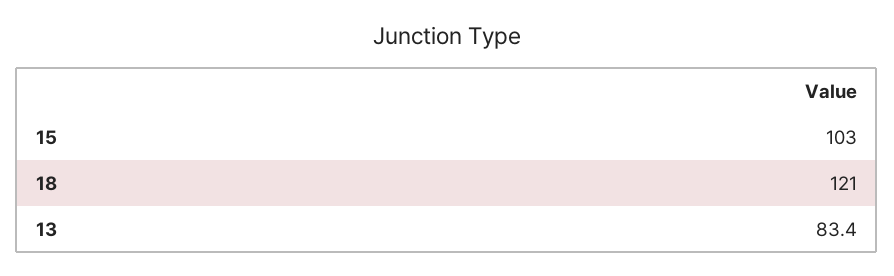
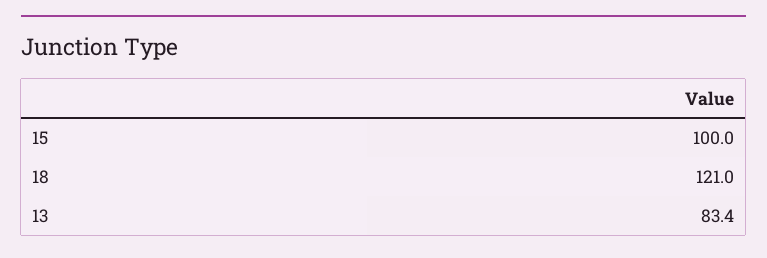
15: 103 -> 100

